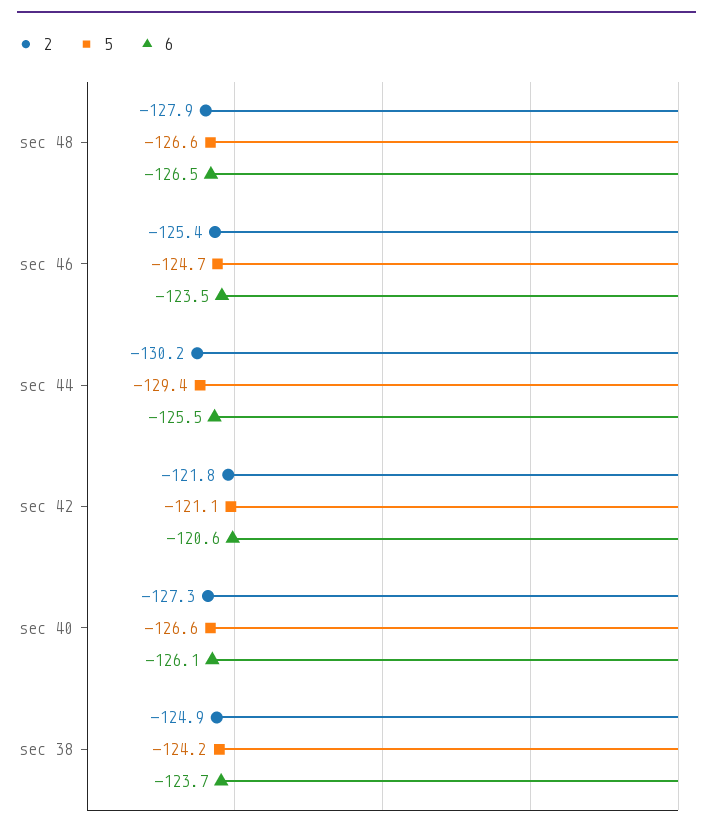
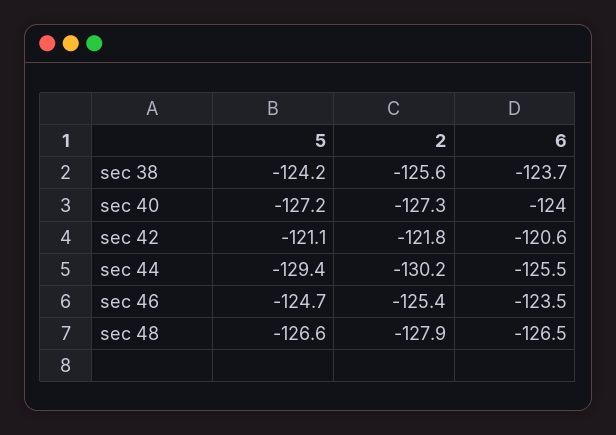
5, sec 40: -126.6 -> -127.2
6, sec 40: -126.1 -> -124
2, sec 38: -124.9 -> -125.6

